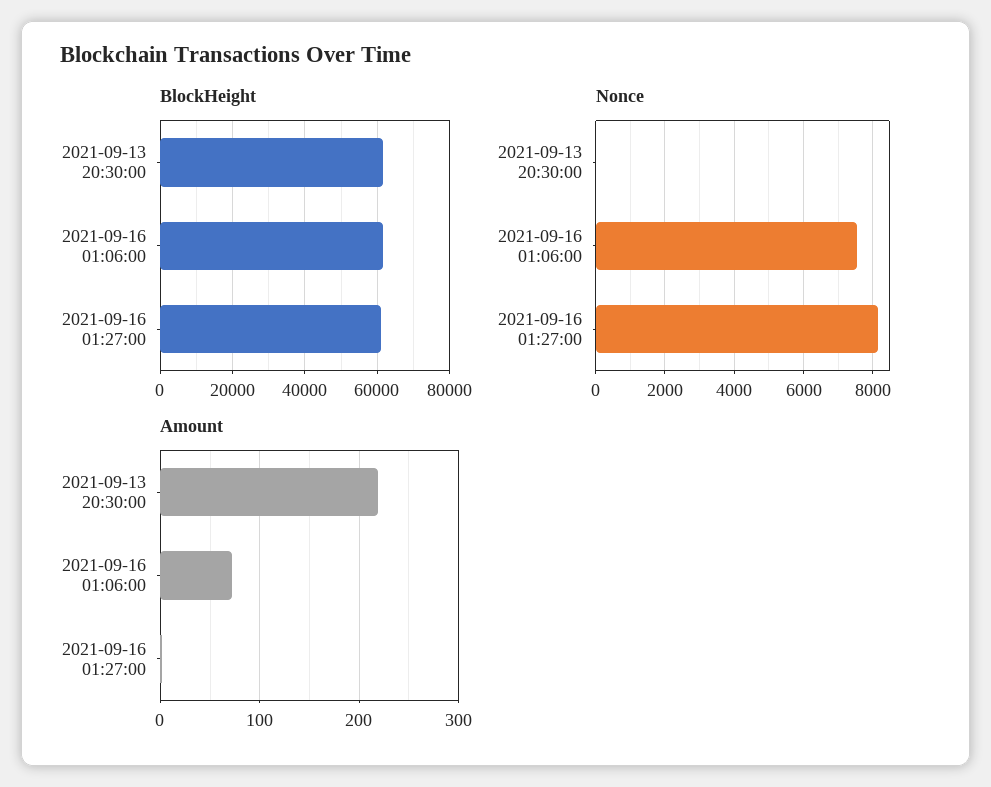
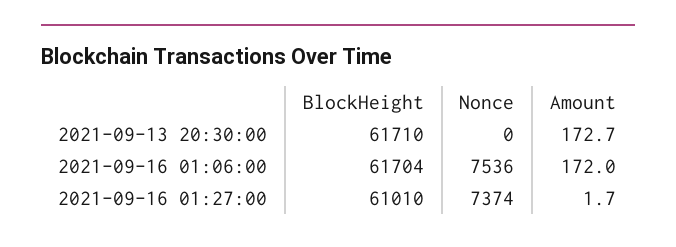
Nonce, 2021-09-16 01:27:00: 8200 -> 7374
Amount, 2021-09-13 20:30:00: 220 -> 172.7
Amount, 2021-09-16 01:06:00: 70 -> 172

